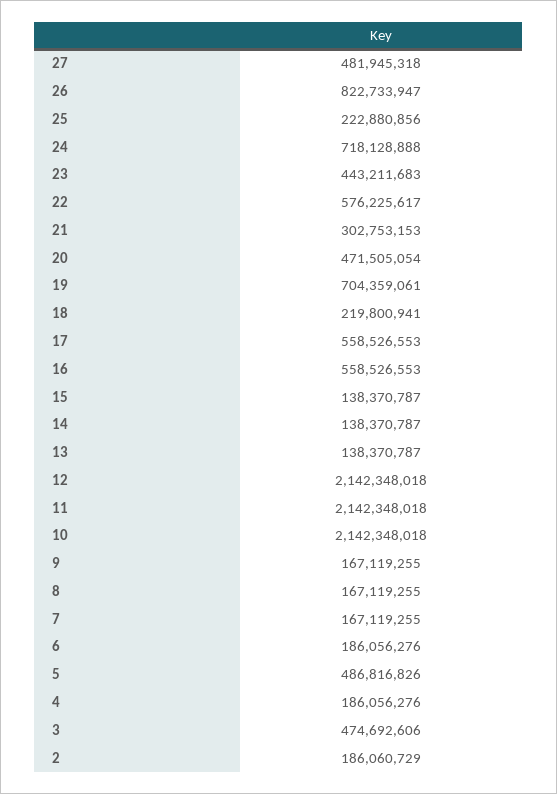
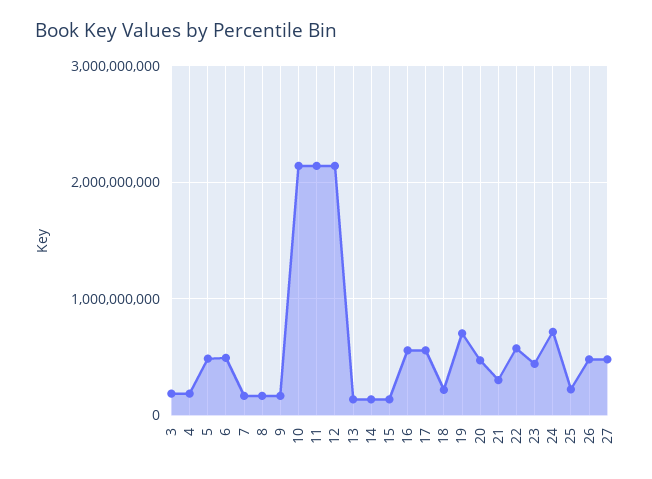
26: 822733947 -> 500000000
6: 186056276 -> 500000000
3: 474692606 -> 200000000
2: 186060729 -> none

